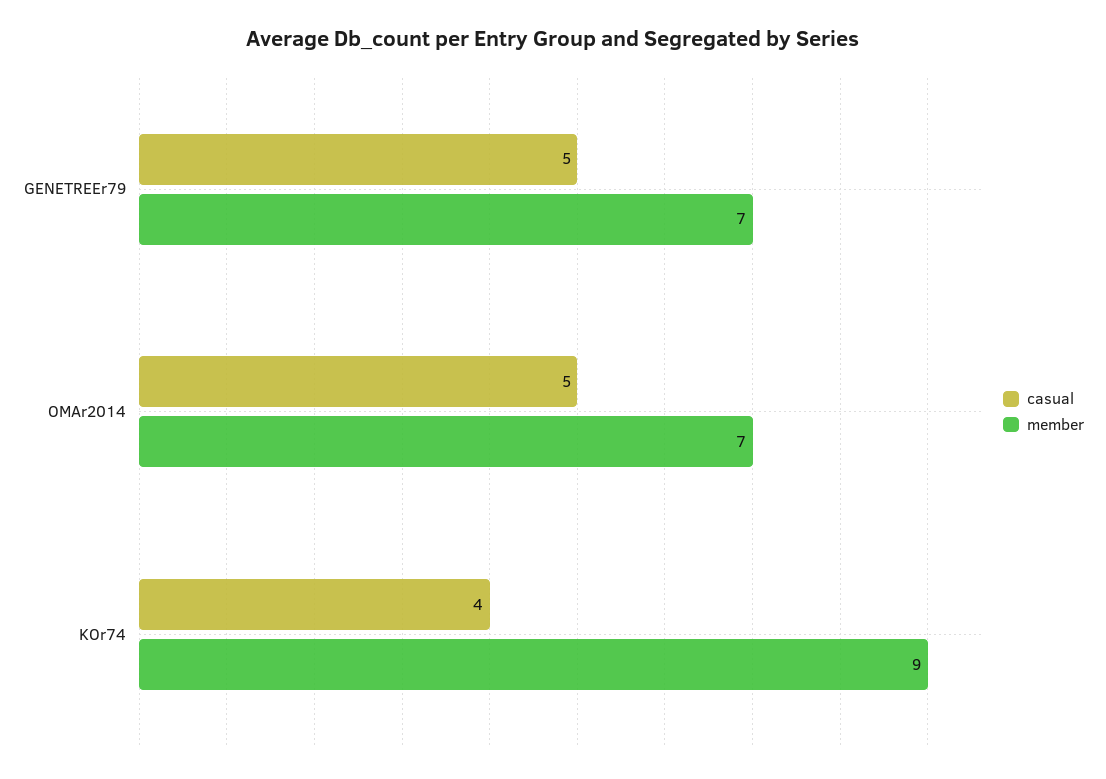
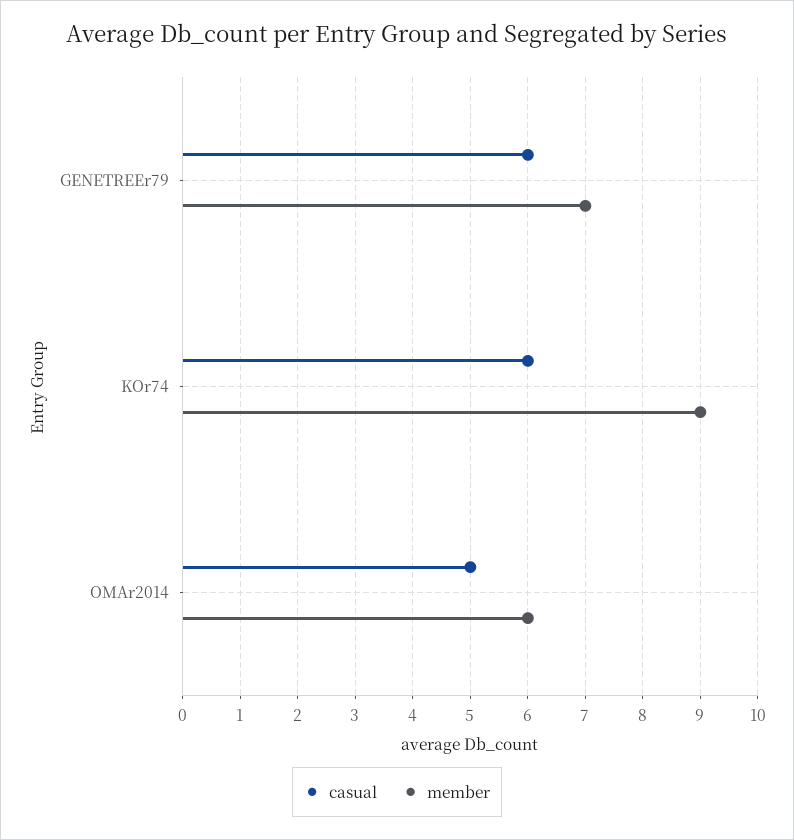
casual, GENETREEr79: 5 -> 6
member, OMAr2014: 7 -> 6
casual, KOr74: 4 -> 6

